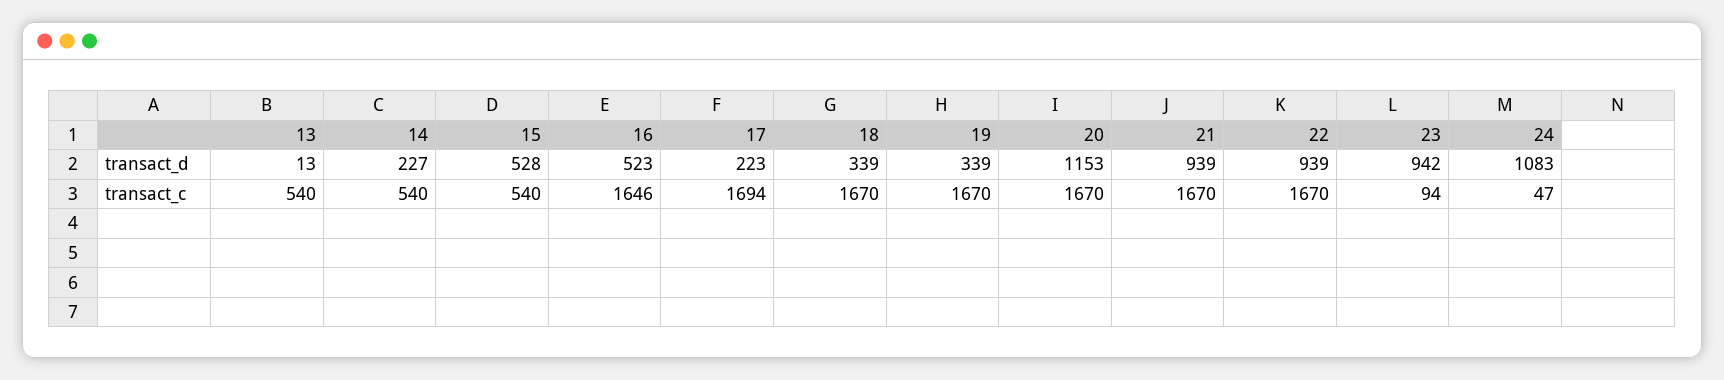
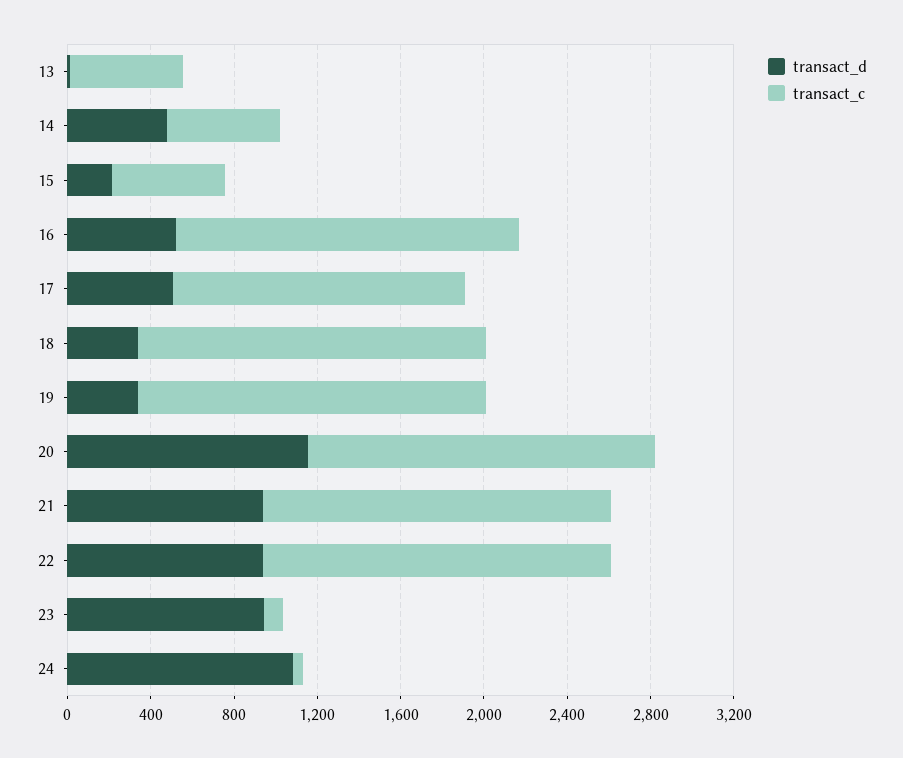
transact_d, 14: 227 -> 500
transact_d, 15: 528 -> 200
transact_d, 17: 223 -> 500
transact_c, 17: 1694 -> 1400

